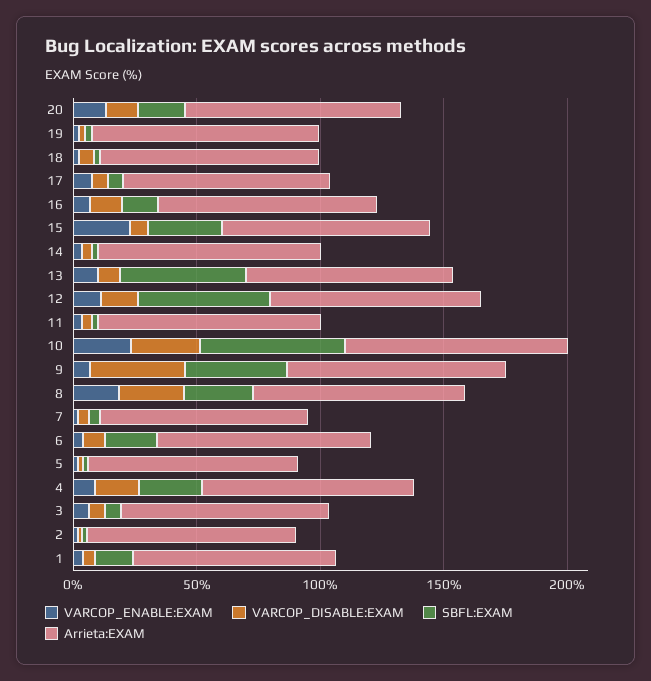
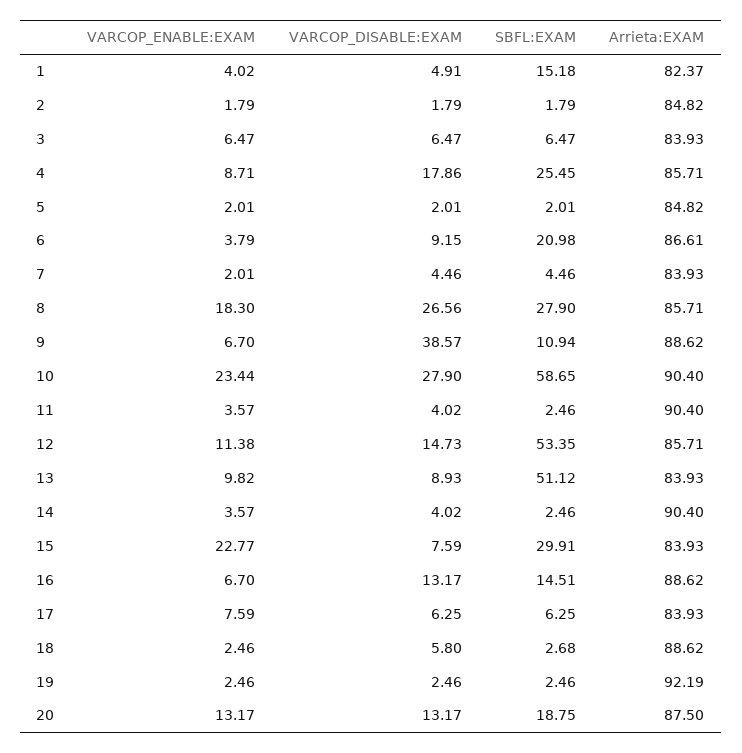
SBFL:EXAM, 9: 40 -> 10.94

